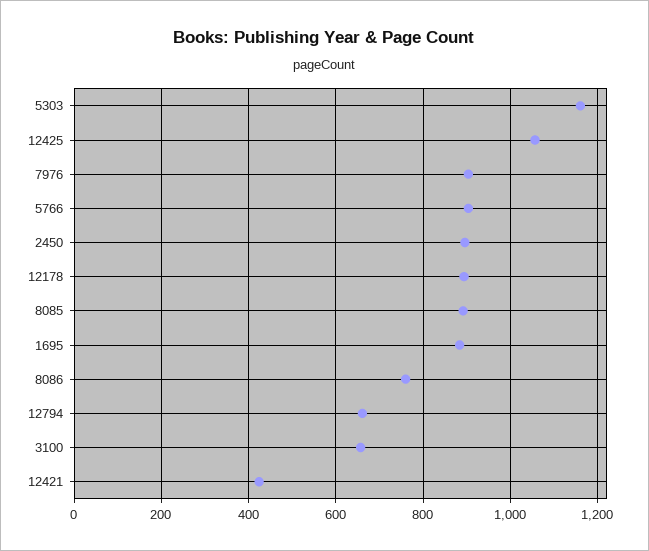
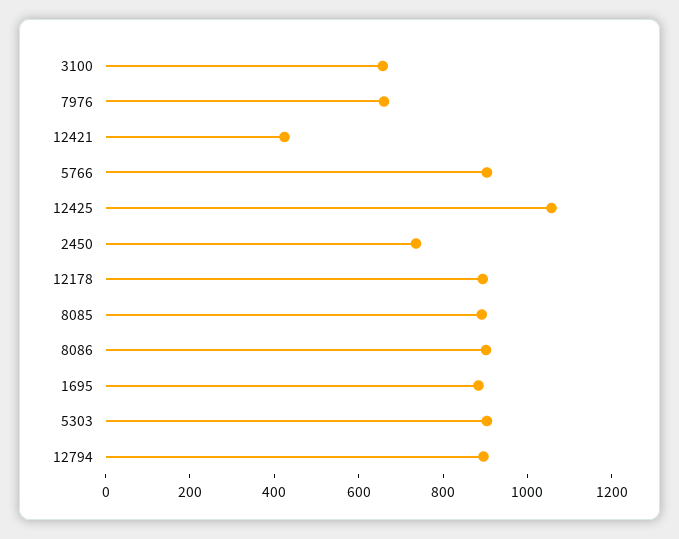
5303: 1160 -> 900
7976: 900 -> 650
2450: 900 -> 750
8086: 760 -> 900
12794: 660 -> 900

